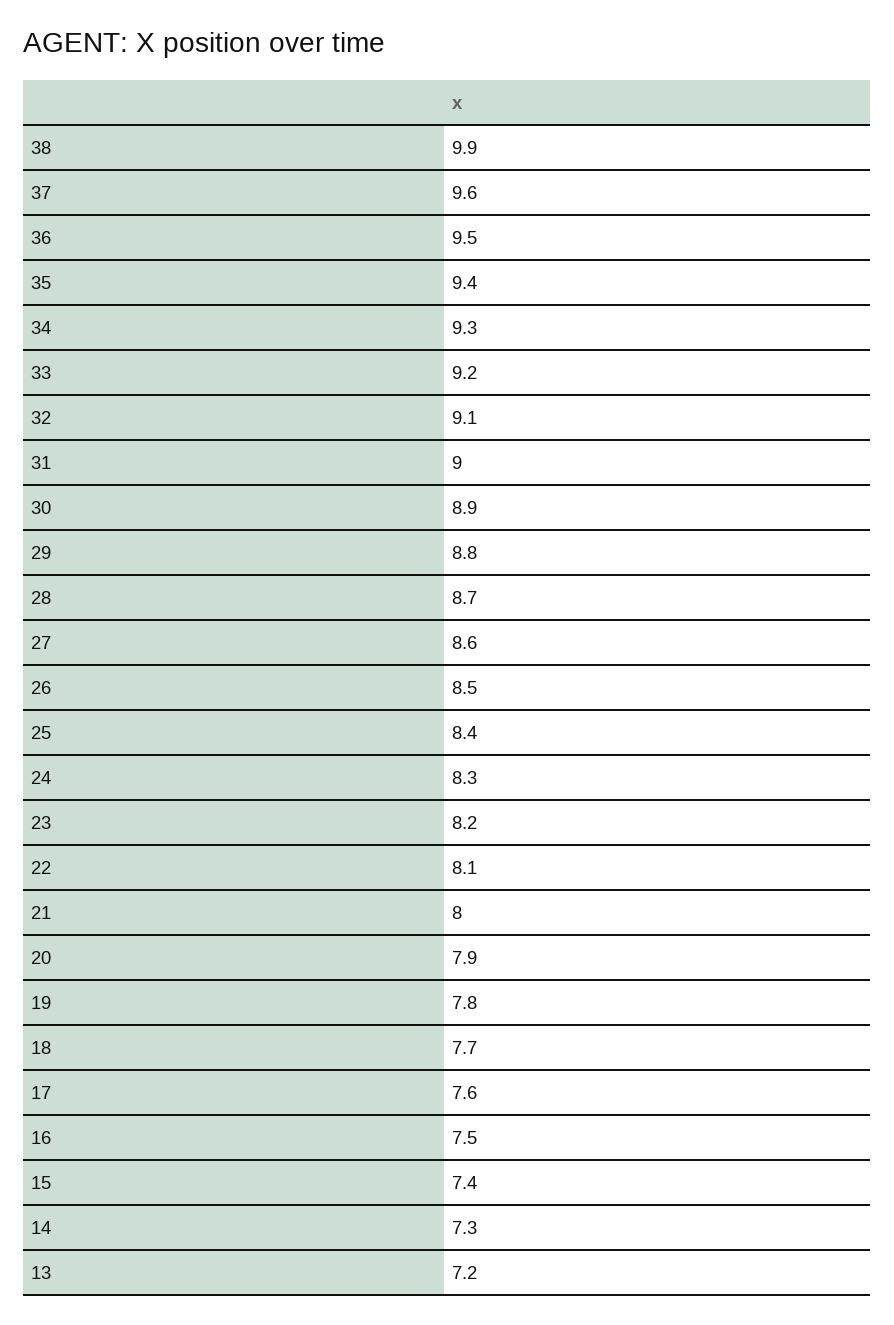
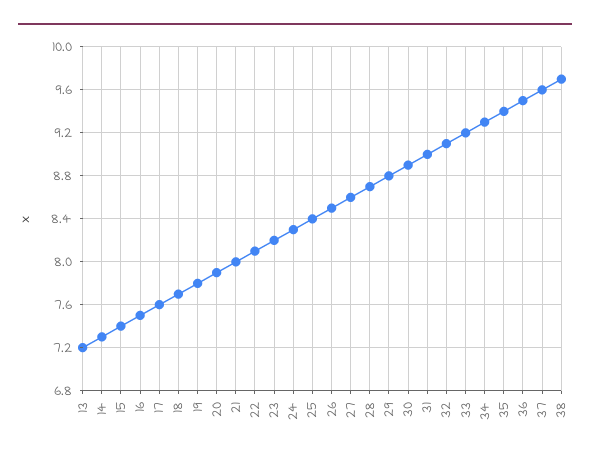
38: 9.9 -> 9.7

